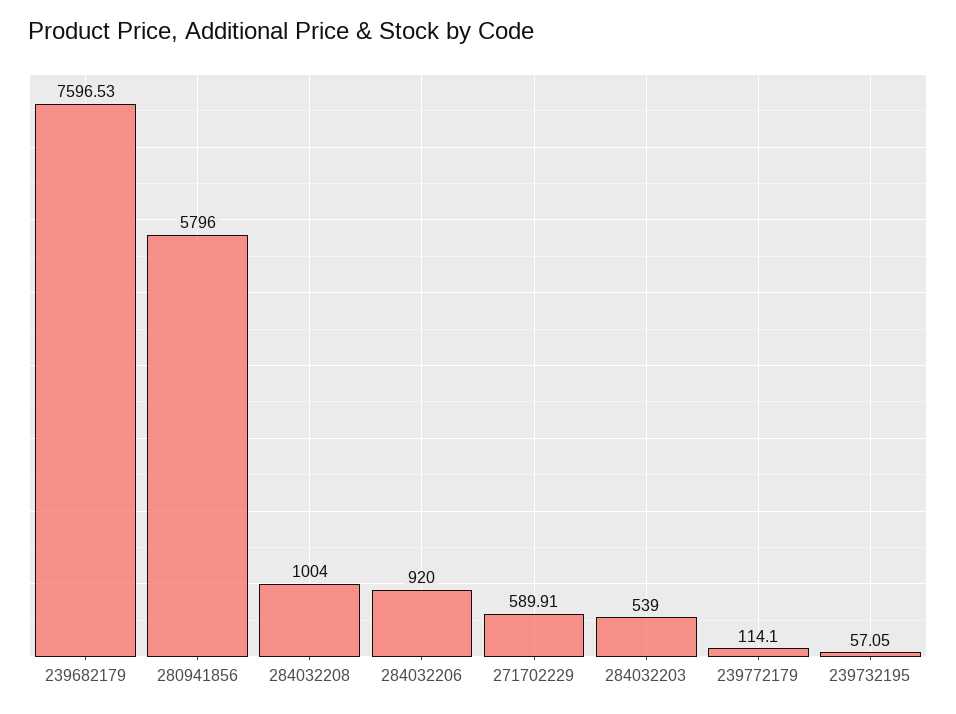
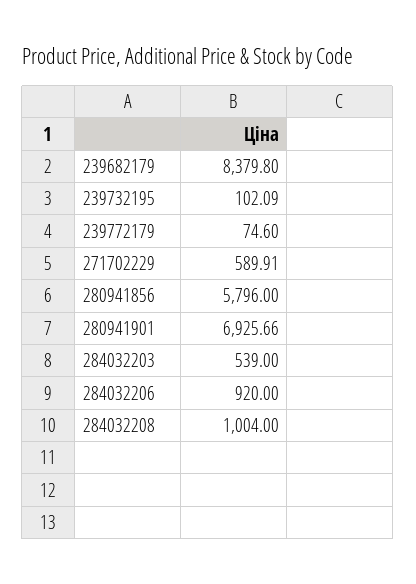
239682179: 7596.53 -> 8379.8
239772179: 114.1 -> 74.6
239732195: 57.05 -> 102.09
280941901: none -> 6925.66

